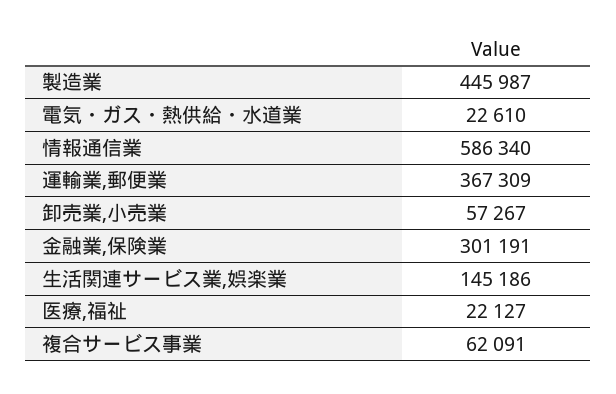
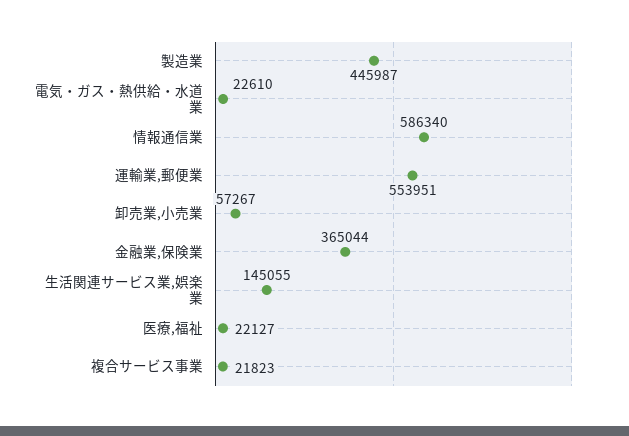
運輸業,郵便業: 367309 -> 553951
金融業,保険業: 301191 -> 365044
生活関連サービス業,娯楽業: 145186 -> 145055
複合サービス事業: 62091 -> 21823

